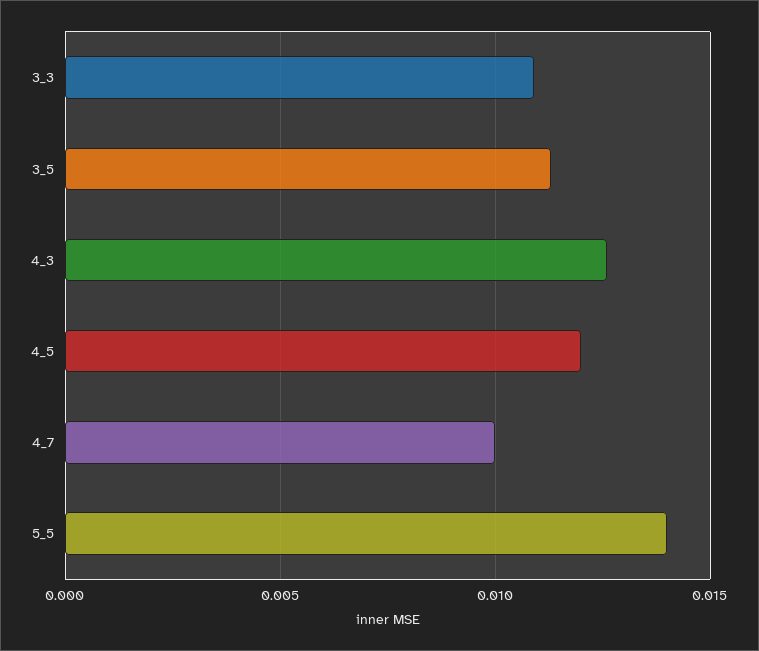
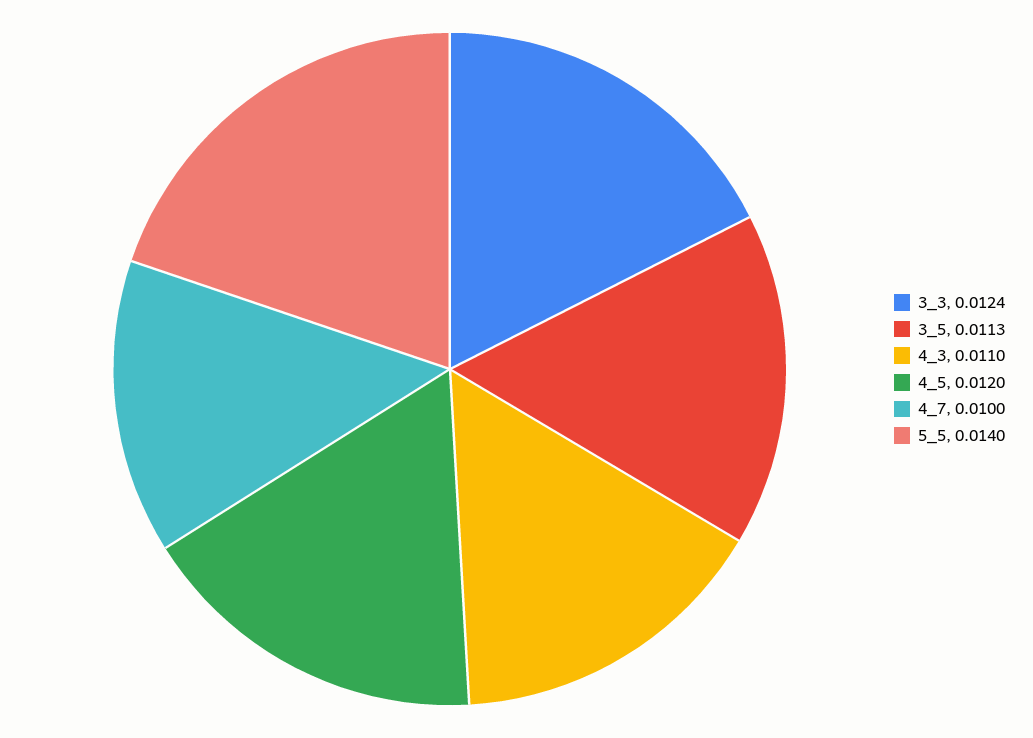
3_3: 0.011 -> 0.0124
4_3: 0.0125 -> 0.011

